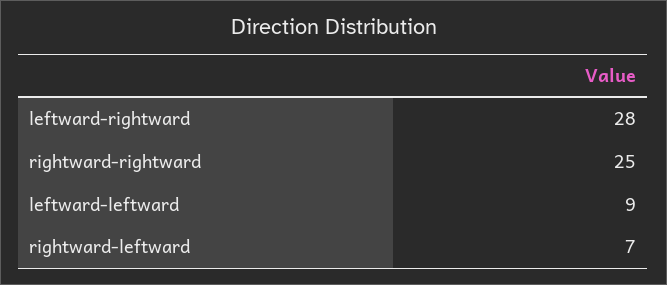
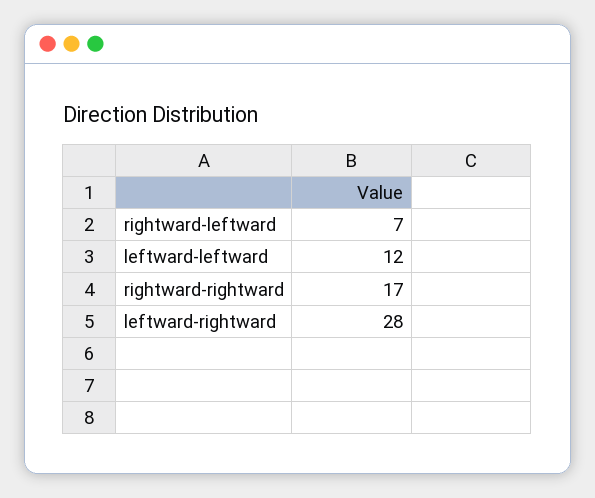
rightward-rightward: 25 -> 17
leftward-leftward: 9 -> 12

